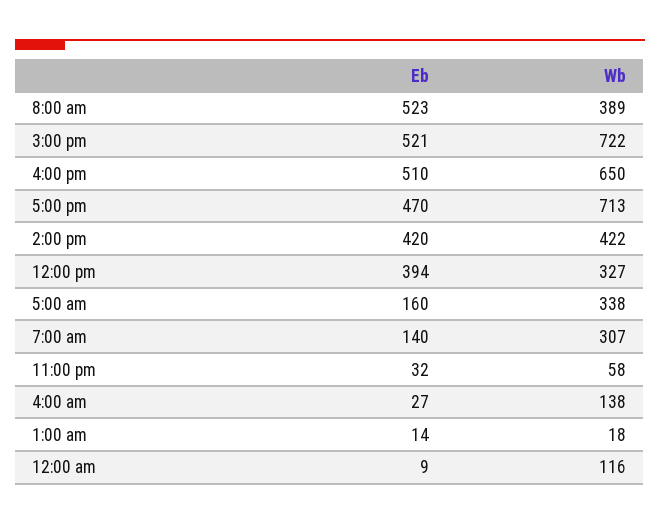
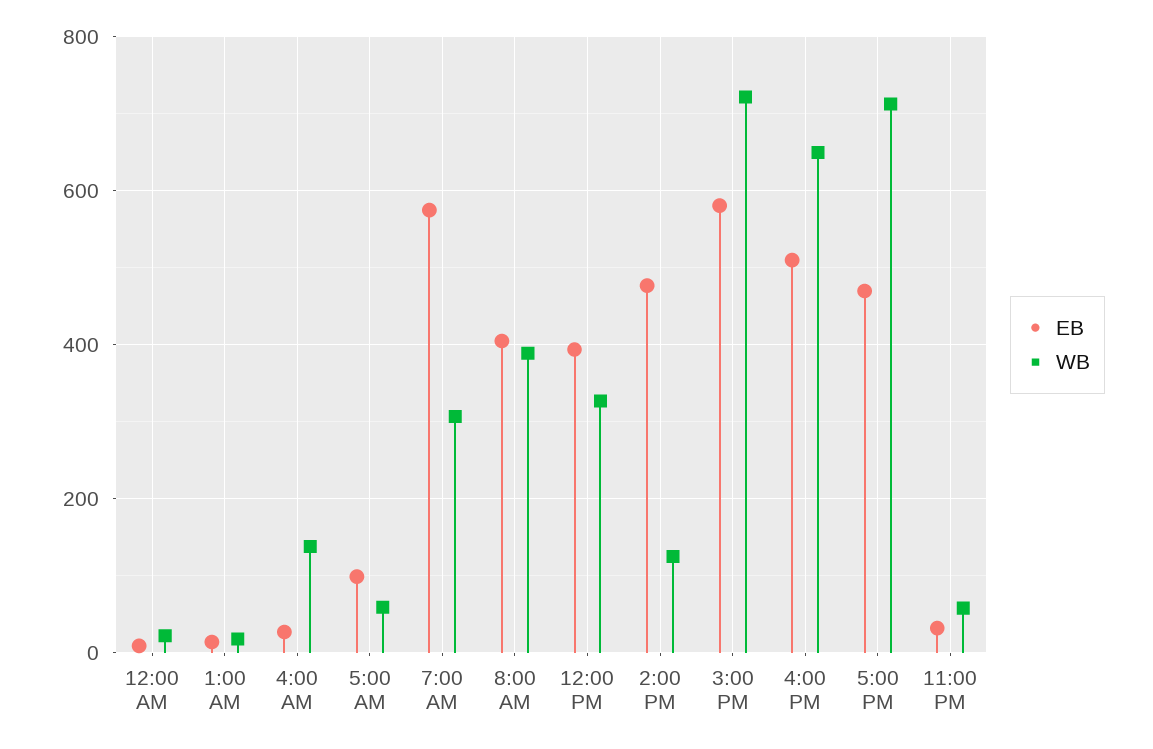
Eb, 8:00 am: 523 -> 400
Eb, 3:00 pm: 521 -> 580
Eb, 2:00 pm: 420 -> 480
Wb, 2:00 pm: 422 -> 120
Eb, 5:00 am: 160 -> 100
Wb, 5:00 am: 338 -> 60
Eb, 7:00 am: 140 -> 580
Wb, 12:00 am: 116 -> 20

